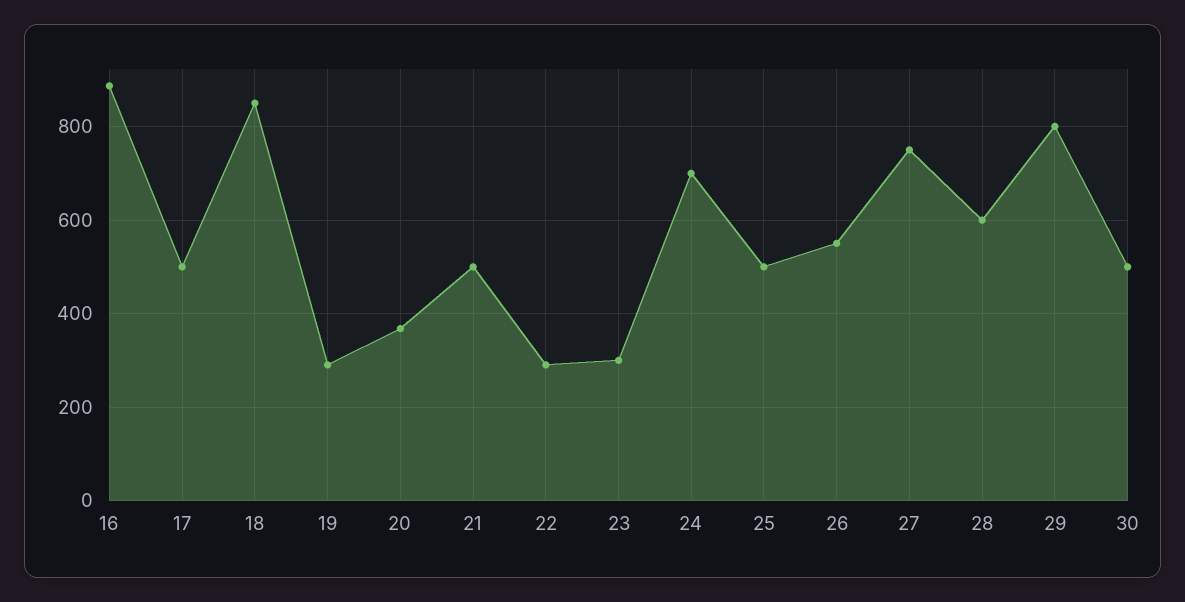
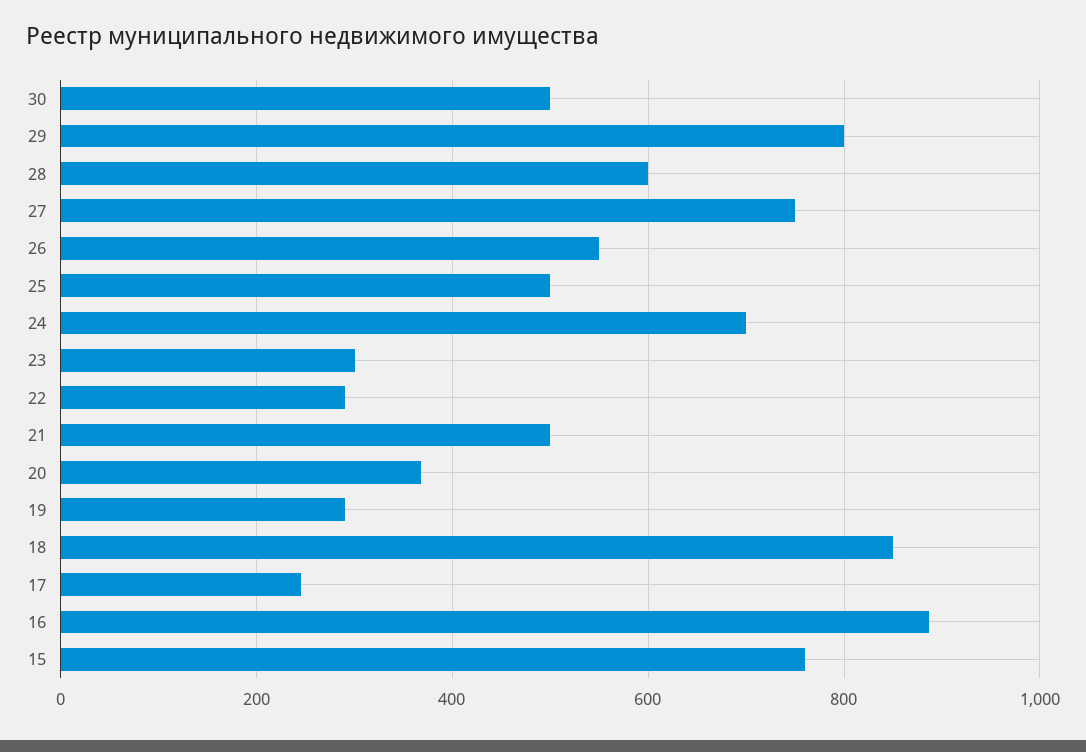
17: 500 -> 240
15: none -> 760

